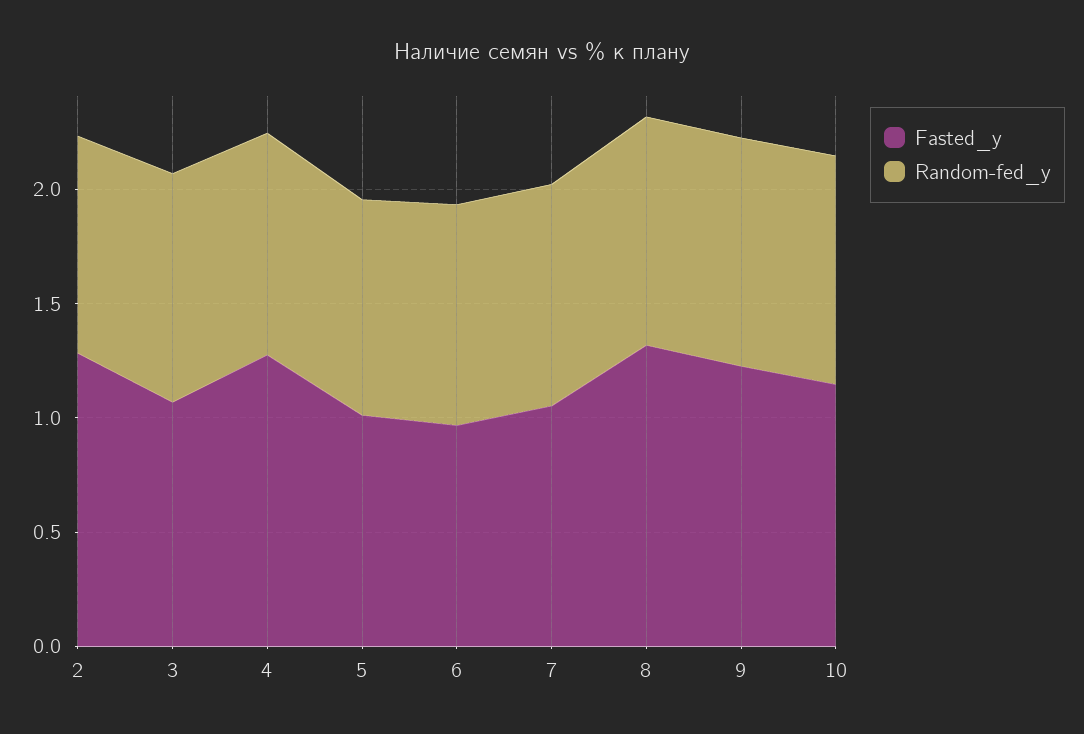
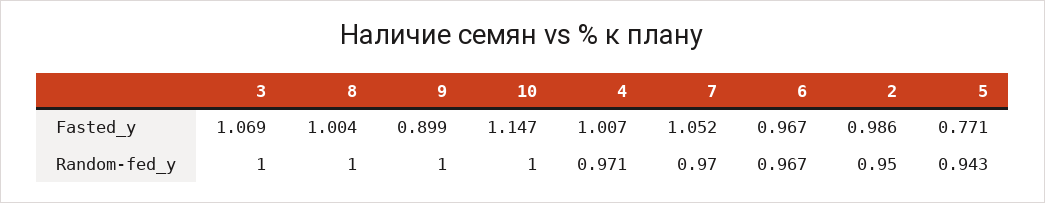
Fasted_y, 2: 1.3 -> 0.986
Fasted_y, 4: 1.3 -> 1.007
Fasted_y, 5: 1 -> 0.771
Fasted_y, 8: 1.3 -> 1.004
Fasted_y, 9: 1.2 -> 0.899

